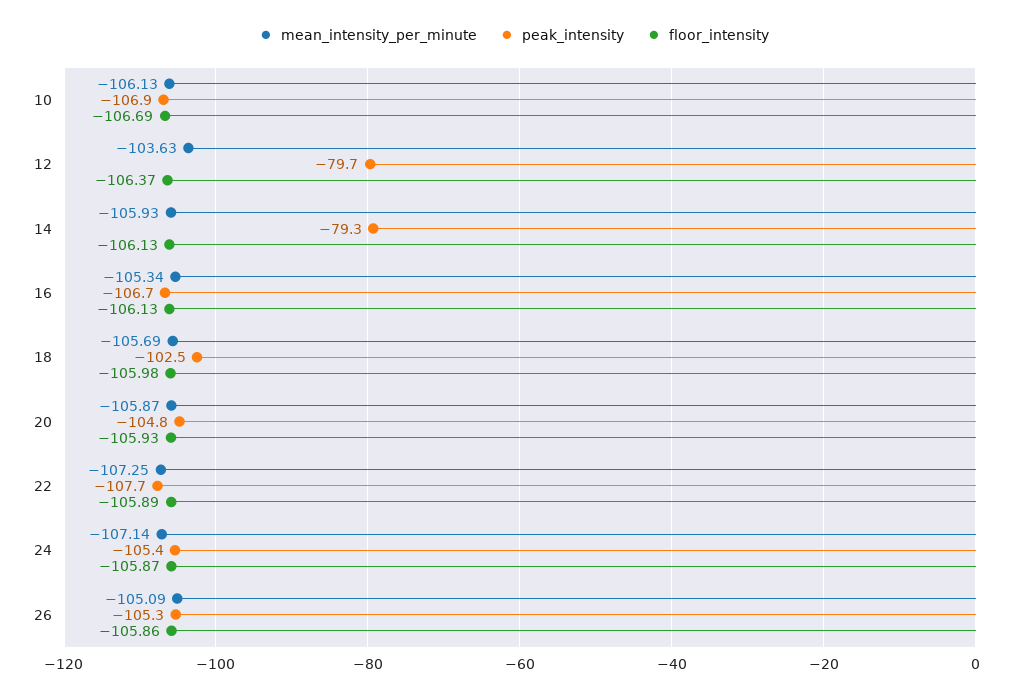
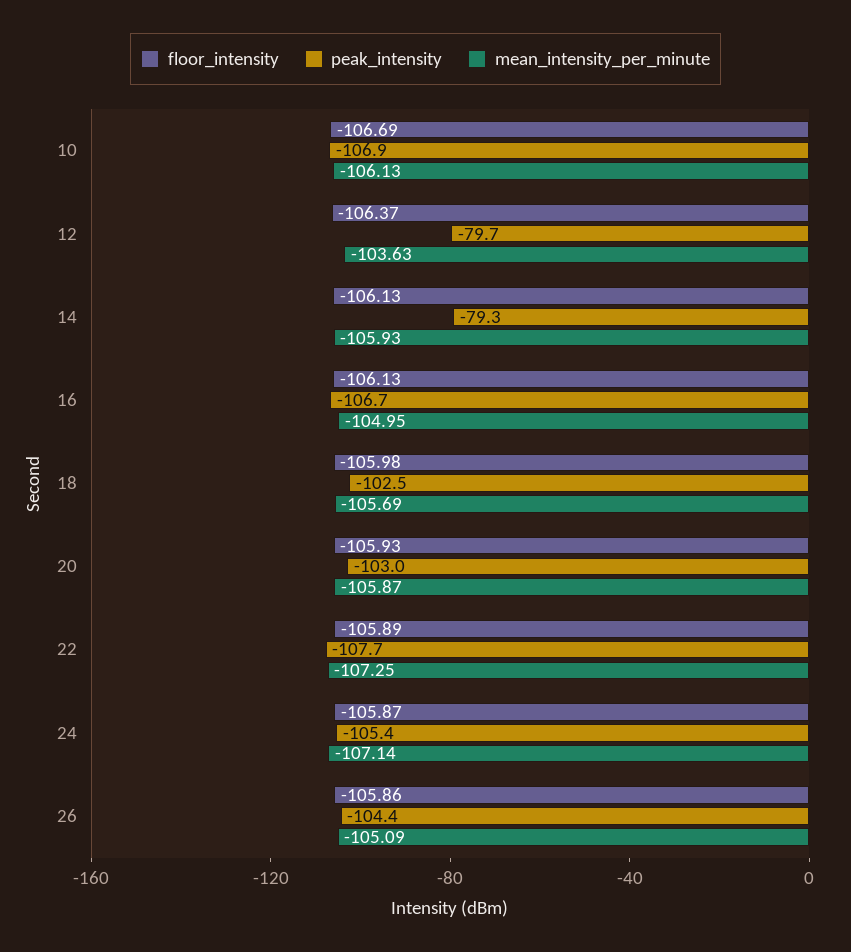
mean_intensity_per_minute, 16: -105.34 -> -104.95
peak_intensity, 20: -104.8 -> -103
peak_intensity, 26: -105.3 -> -104.4

